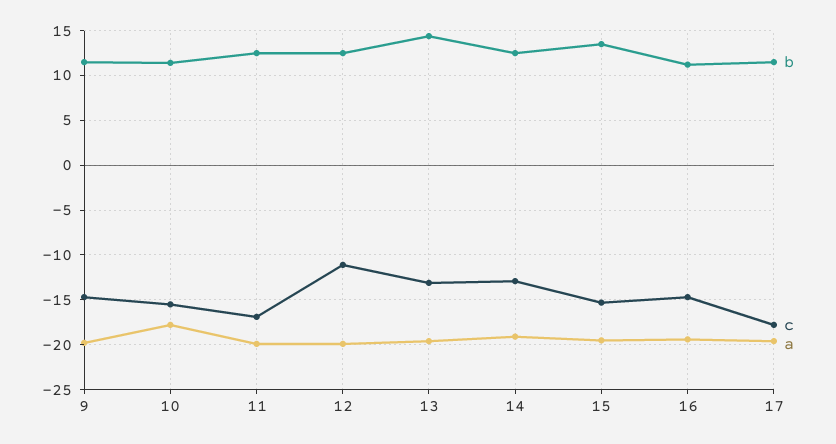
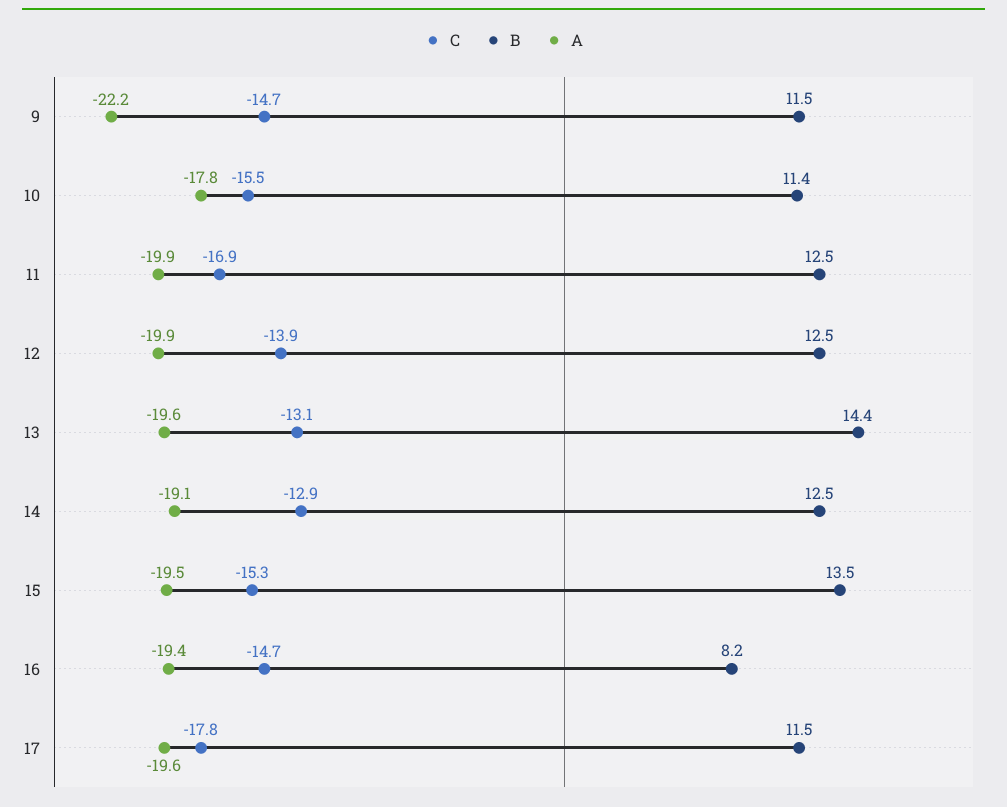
a, 9: -20 -> -22.2
c, 12: -11 -> -13.9
b, 16: 11 -> 8.2

